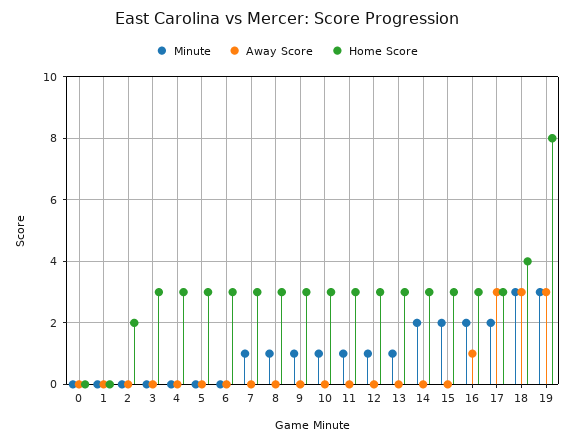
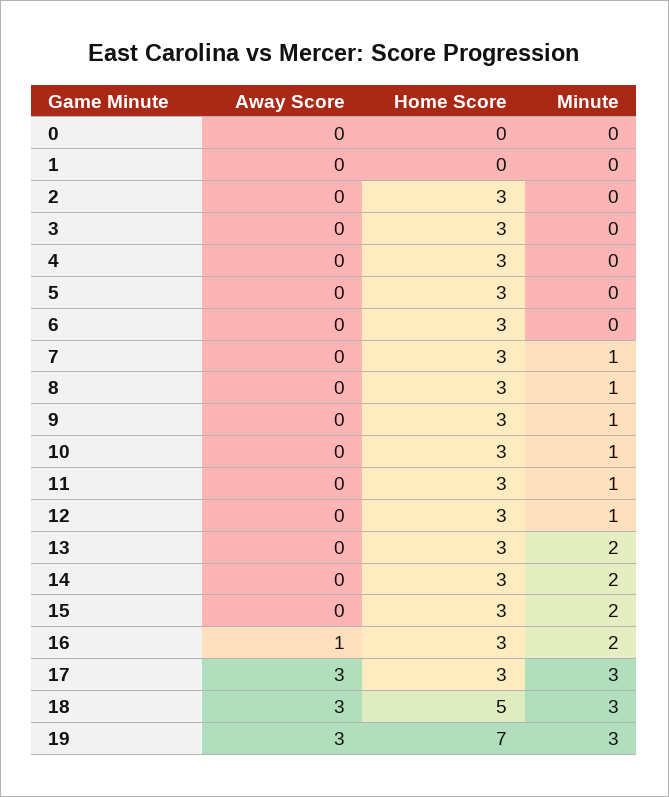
Home Score, 2: 2 -> 3
Minute, 13: 1 -> 2
Minute, 17: 2 -> 3
Home Score, 18: 4 -> 5
Home Score, 19: 8 -> 7

